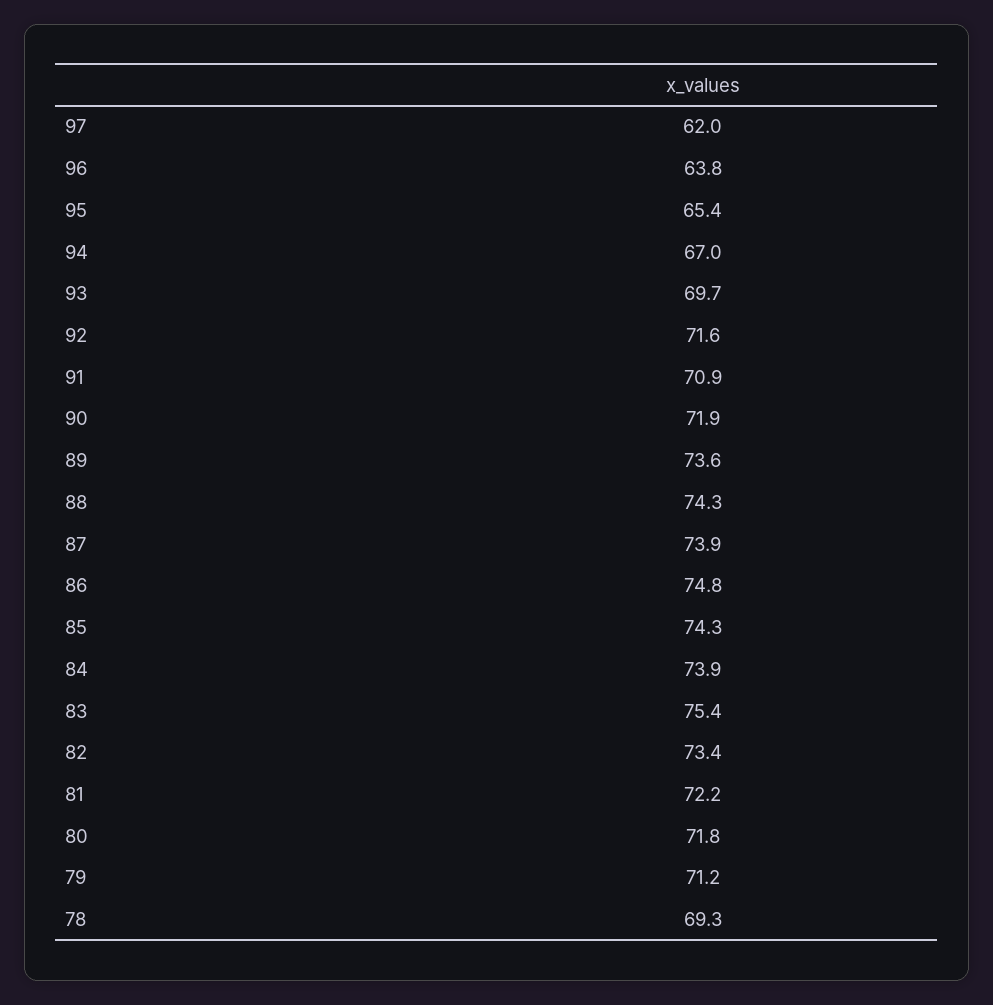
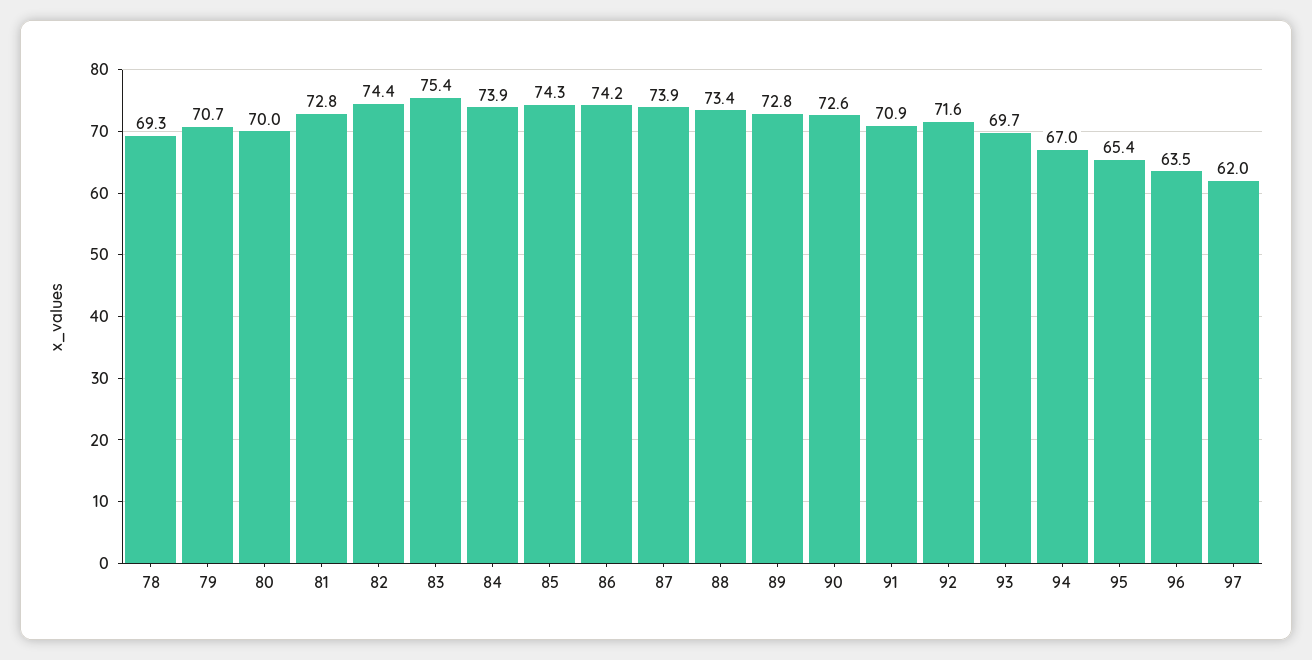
96: 63.8 -> 63.5
90: 71.9 -> 72.6
89: 73.6 -> 72.8
88: 74.3 -> 73.4
86: 74.8 -> 74.2
82: 73.4 -> 74.4
81: 72.2 -> 72.8
80: 71.8 -> 70
79: 71.2 -> 70.7

